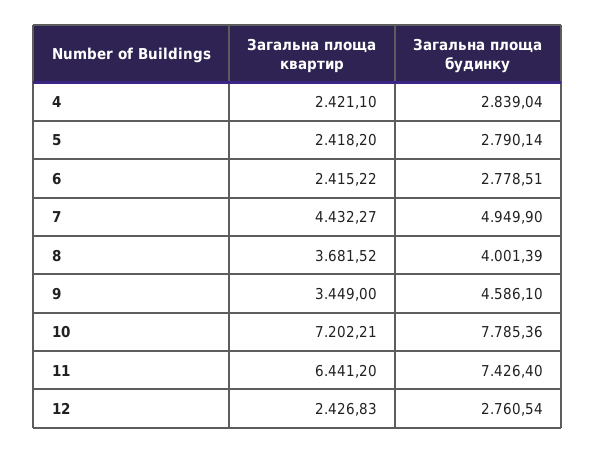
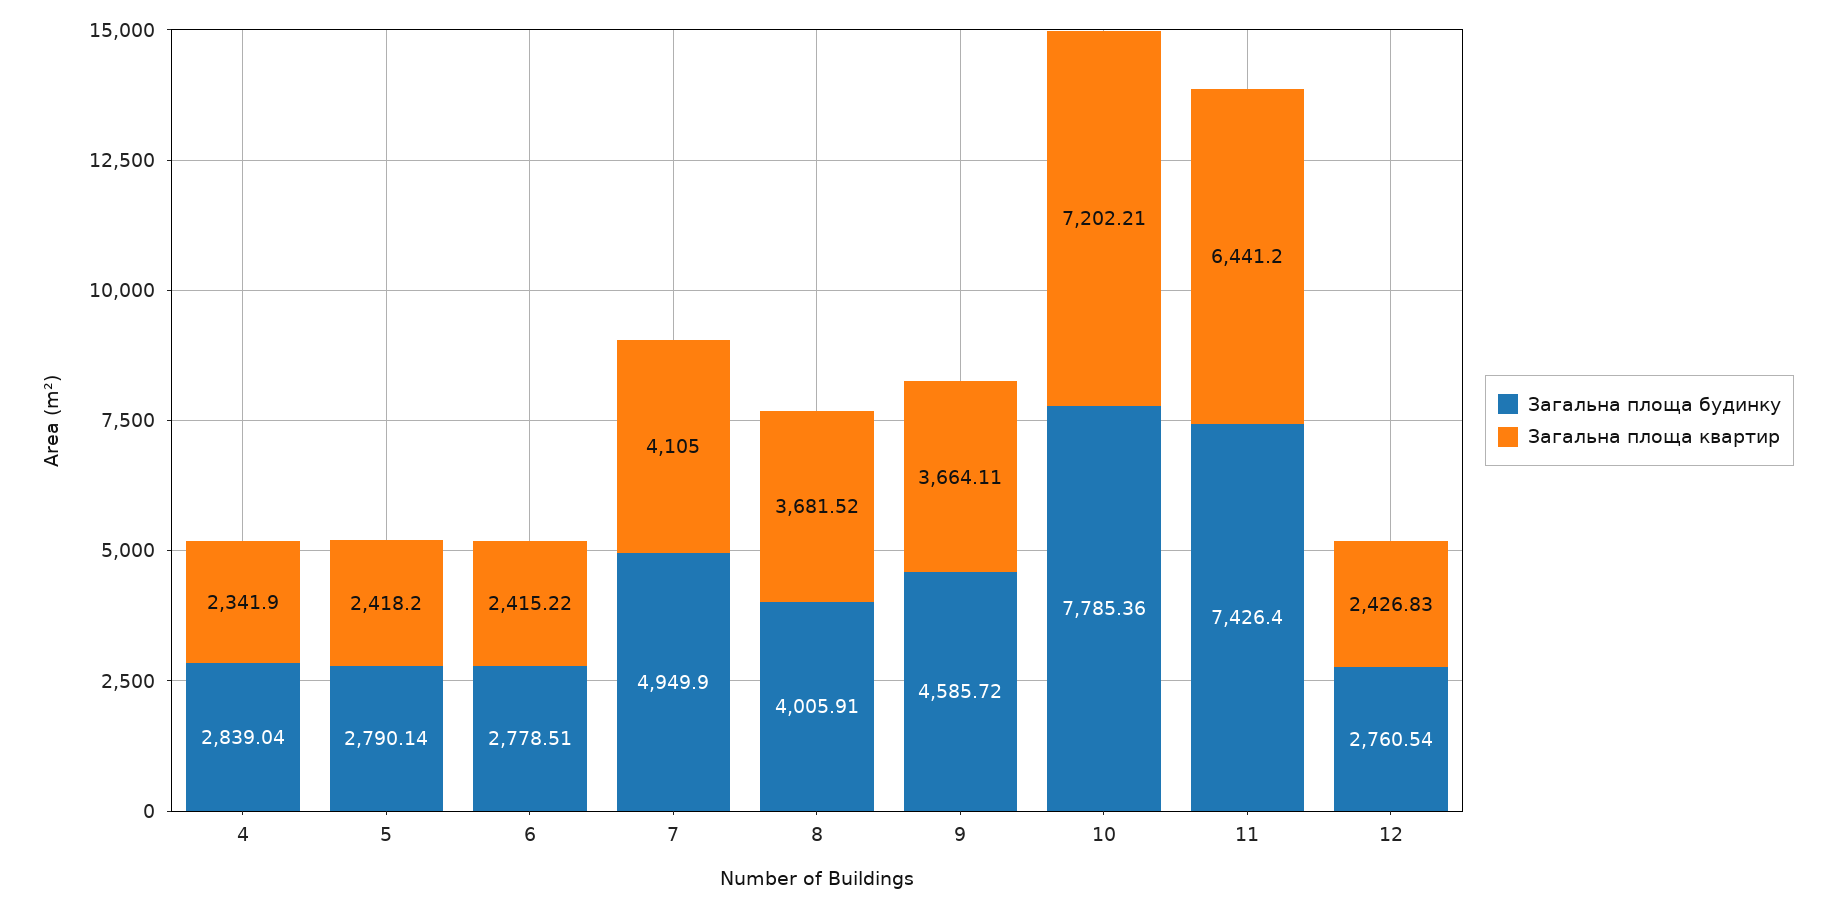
Загальна площа квартир, 4: 2421.1 -> 2341.9
Загальна площа квартир, 7: 4432.27 -> 4105
Загальна площа будинку, 8: 4001.39 -> 4005.91
Загальна площа квартир, 9: 3449 -> 3664.11
Загальна площа будинку, 9: 4586.1 -> 4585.72

